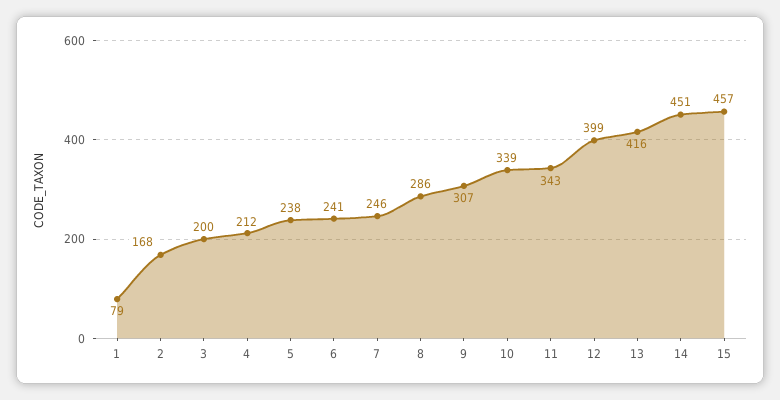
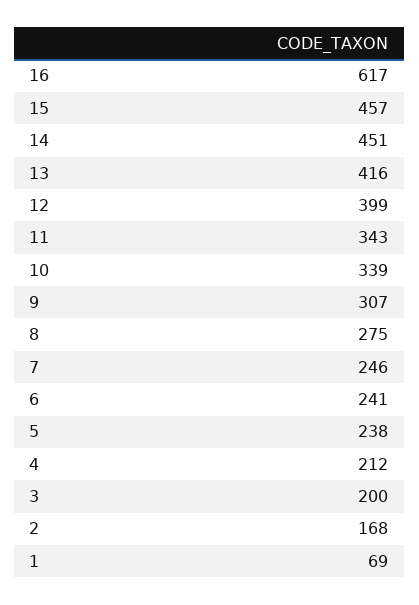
1: 79 -> 69
8: 286 -> 275
16: none -> 617

